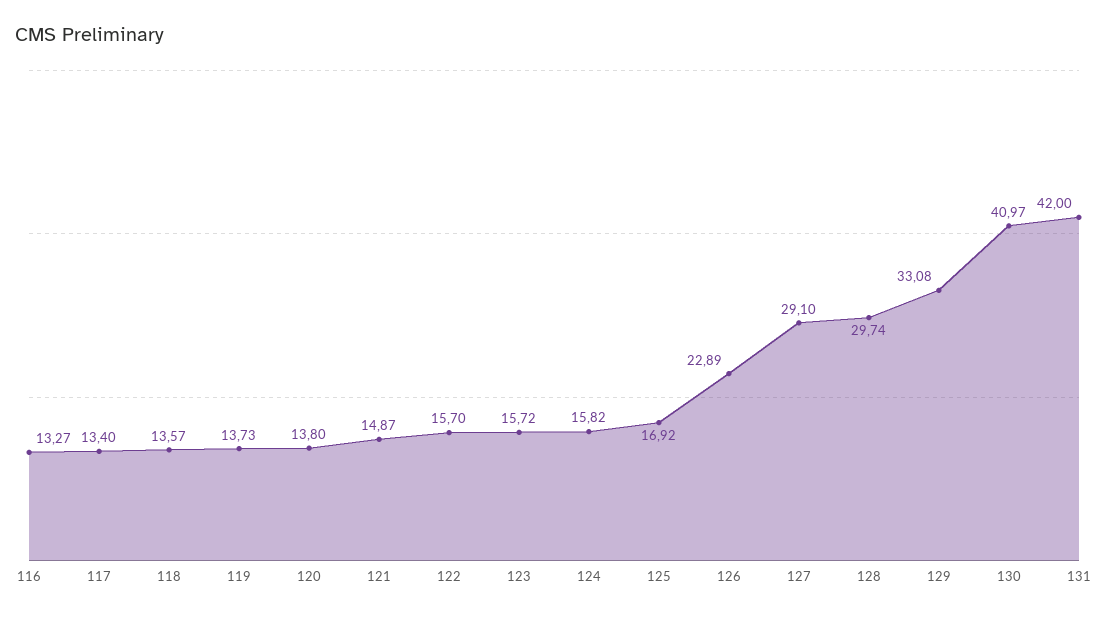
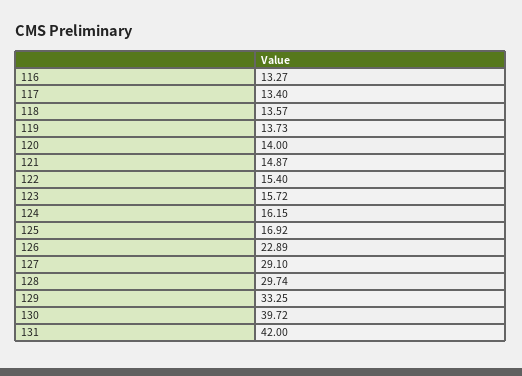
120: 13.8 -> 14
122: 15.7 -> 15.4
124: 15.82 -> 16.15
129: 33.08 -> 33.25
130: 40.97 -> 39.72

